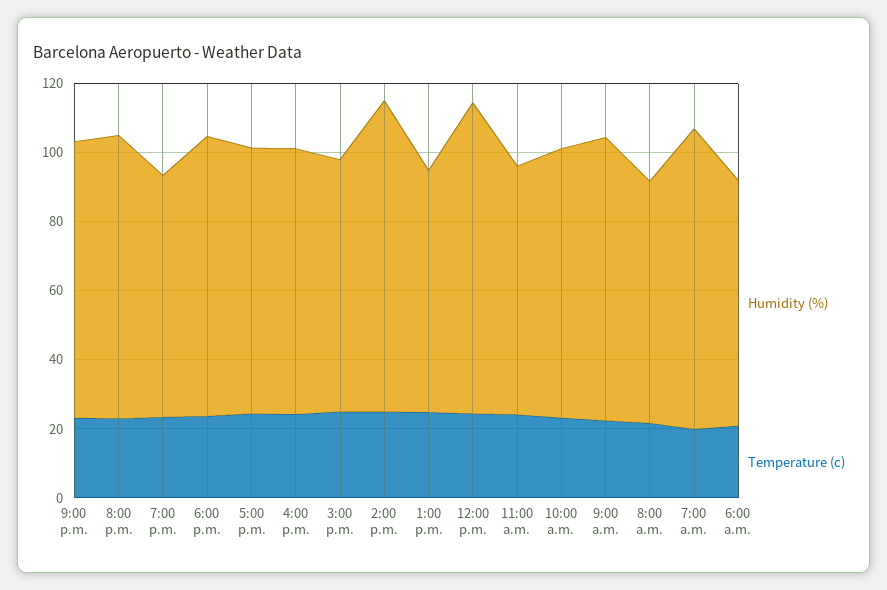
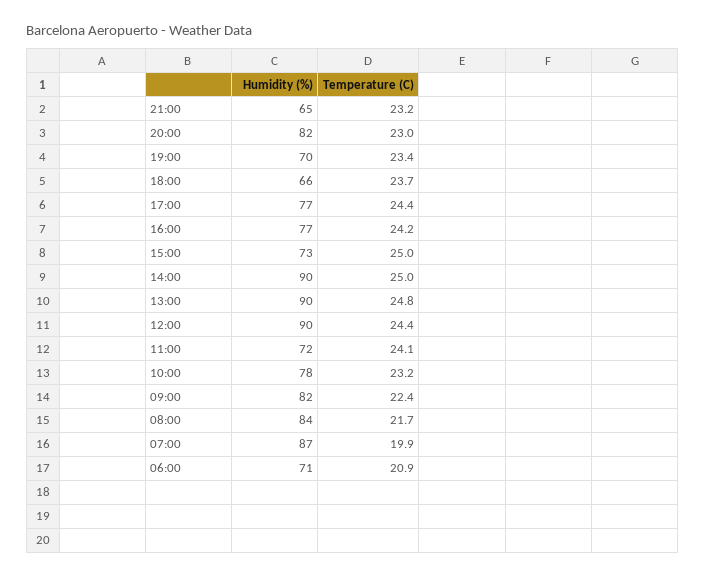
Humidity (%), 9:00 p.m.: 80 -> 65
Humidity (%), 6:00 p.m.: 80 -> 66
Humidity (%), 1:00 p.m.: 70 -> 90
Humidity (%), 8:00 a.m.: 70 -> 84

